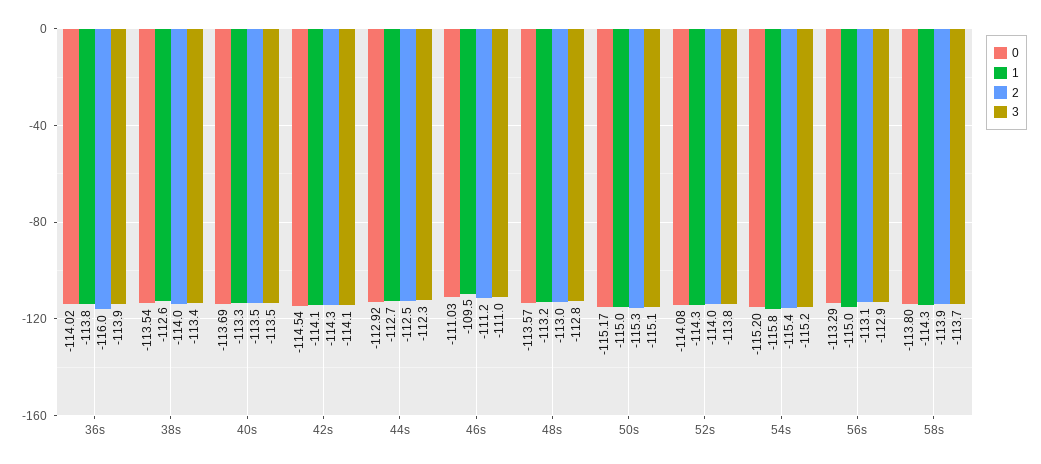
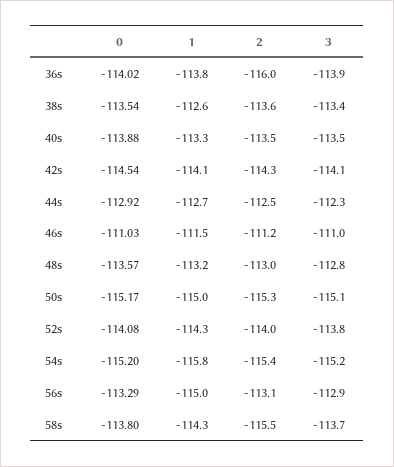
2, 38s: -114 -> -113.6
0, 40s: -113.69 -> -113.88
1, 46s: -109.5 -> -111.5
2, 58s: -113.9 -> -115.5

